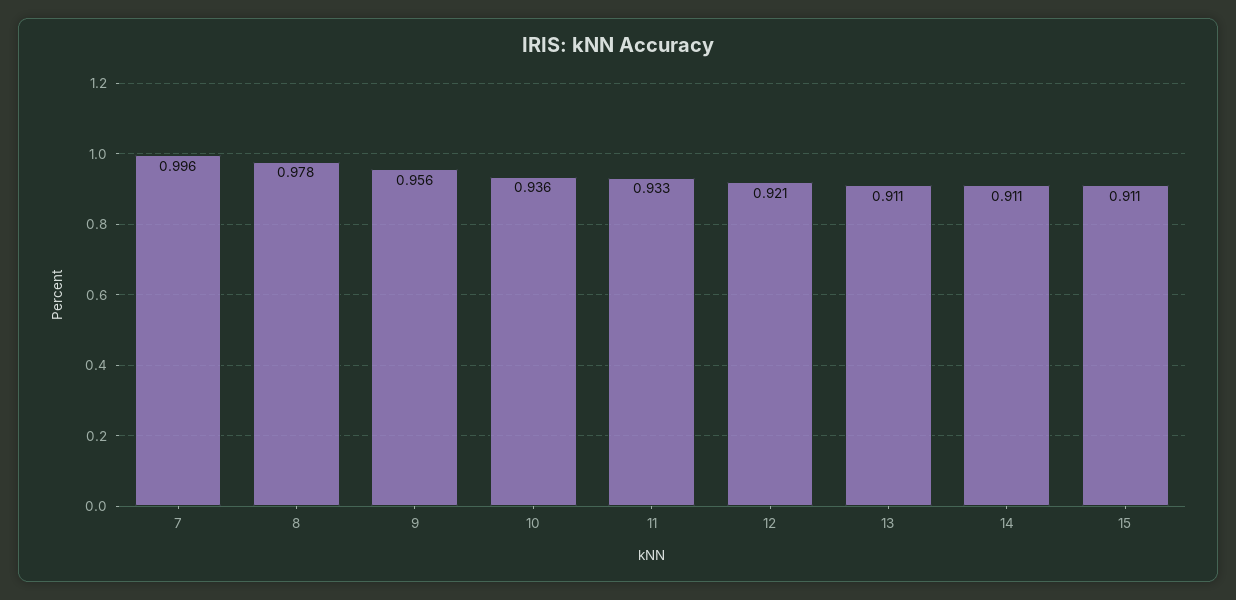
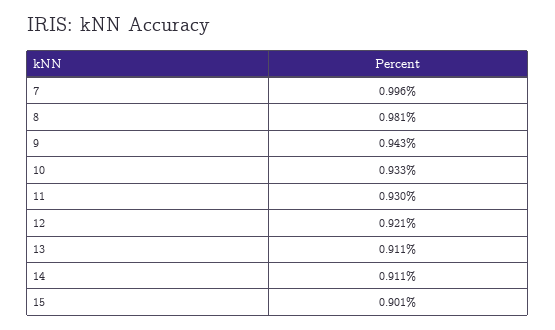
8: 0.978 -> 0.981
9: 0.956 -> 0.943
10: 0.936 -> 0.933
11: 0.933 -> 0.93
15: 0.911 -> 0.901

